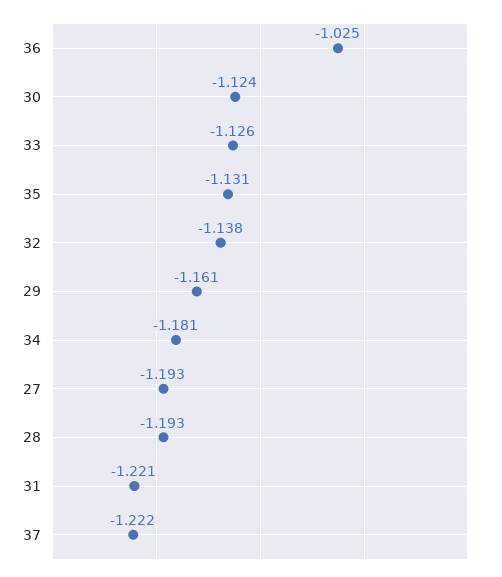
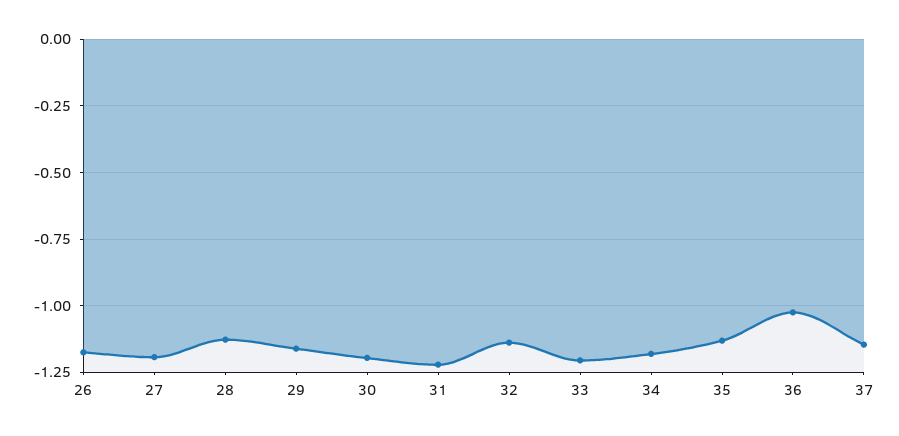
30: -1.124 -> -1.2
33: -1.126 -> -1.2
28: -1.193 -> -1.125
37: -1.222 -> -1.15
26: none -> -1.175

